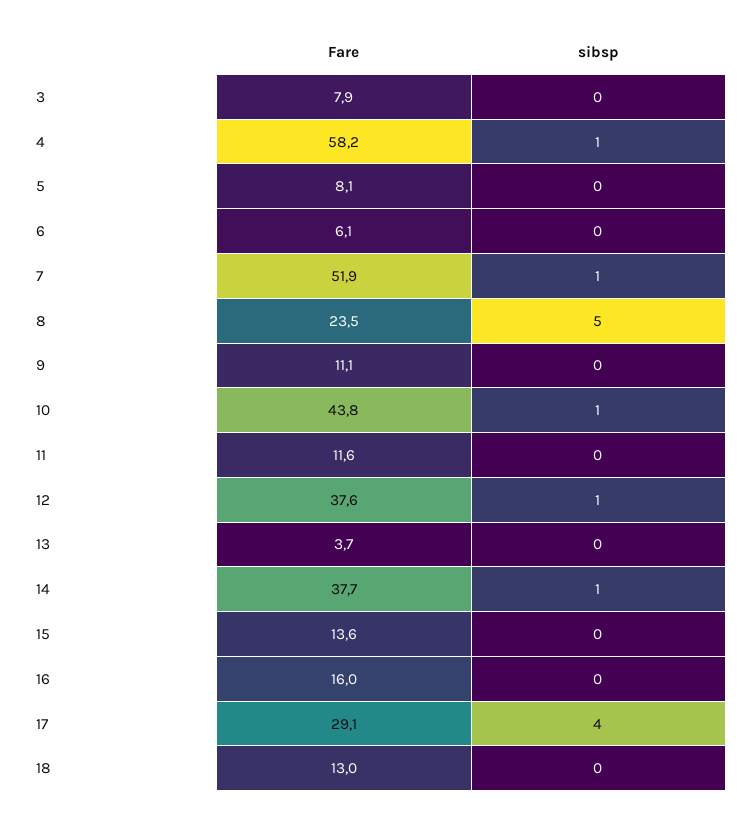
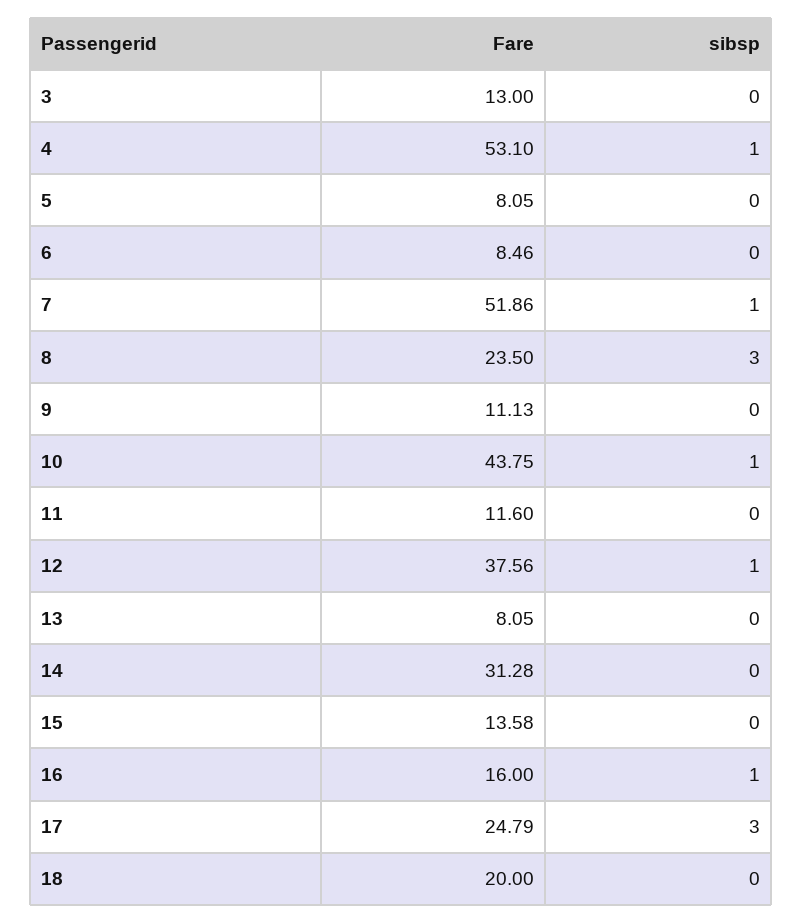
Fare, 3: 7.9 -> 13
Fare, 4: 58.2 -> 53.1
Fare, 6: 6.1 -> 8.46
sibsp, 8: 5 -> 3
Fare, 13: 3.7 -> 8.05
Fare, 14: 37.7 -> 31.28
sibsp, 14: 1 -> 0
sibsp, 16: 0 -> 1
Fare, 17: 29.1 -> 24.79
sibsp, 17: 4 -> 3
Fare, 18: 13 -> 20

